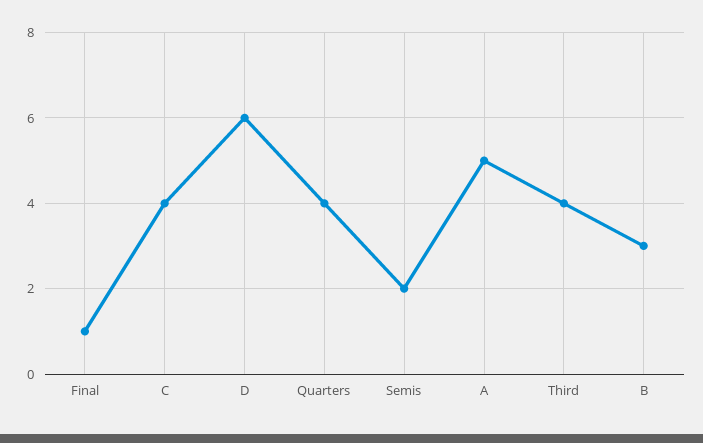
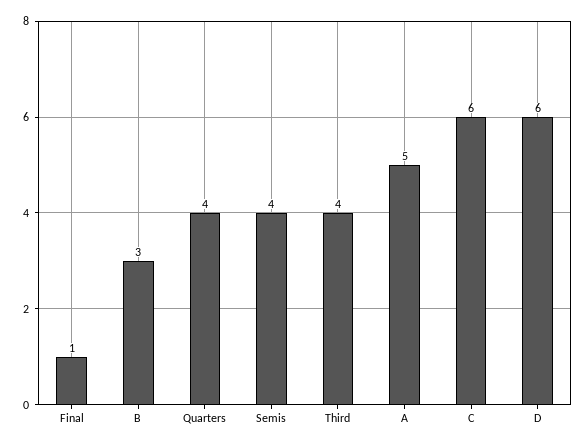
C: 4 -> 6
Semis: 2 -> 4

